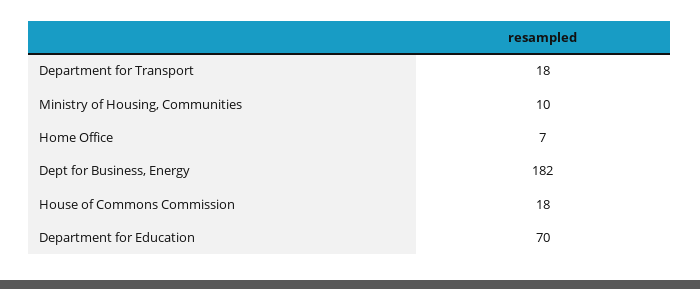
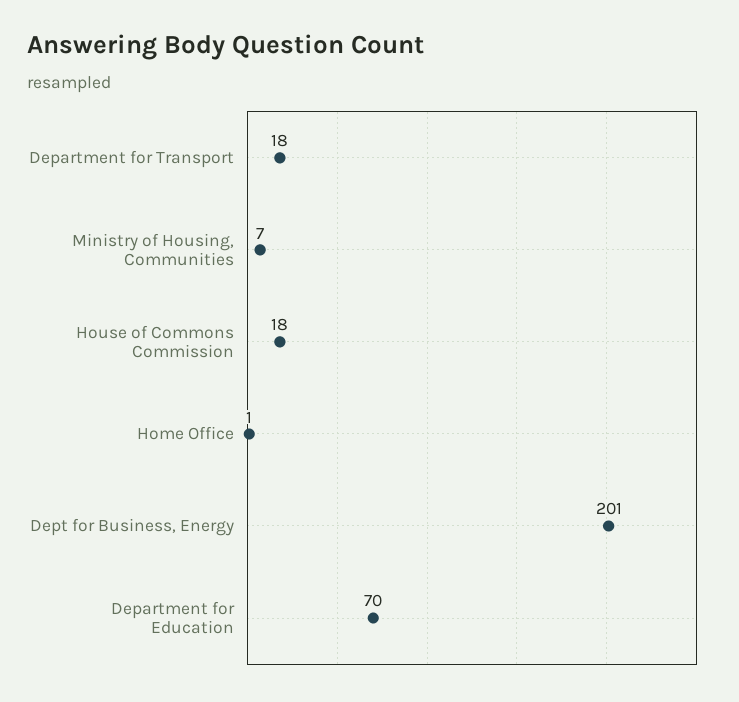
Ministry of Housing, Communities: 10 -> 7
Home Office: 7 -> 1
Dept for Business, Energy: 182 -> 201

